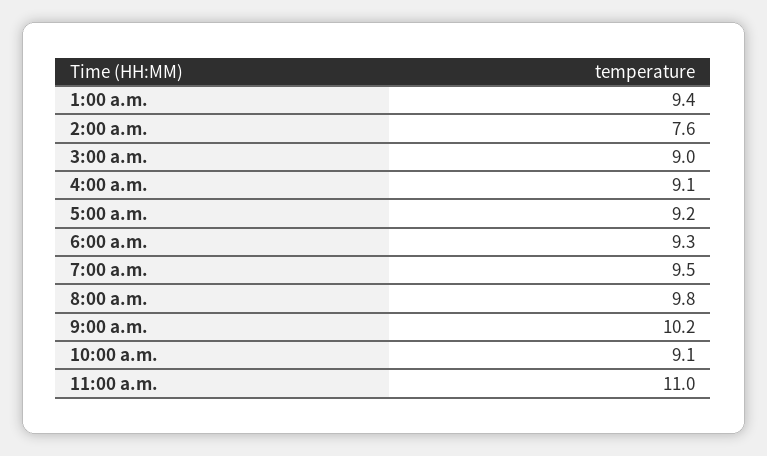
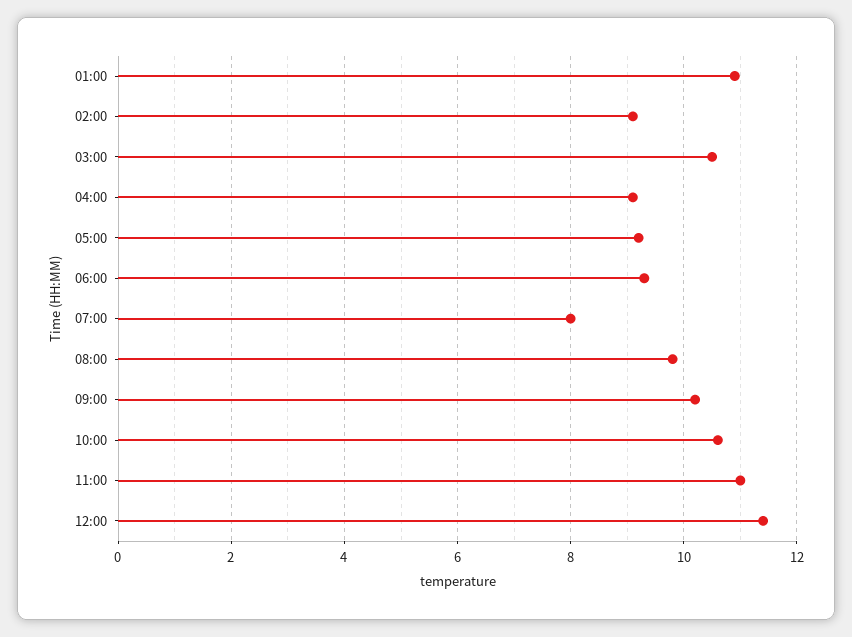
1:00 a.m.: 9.4 -> 11
2:00 a.m.: 7.6 -> 9
3:00 a.m.: 9 -> 10.5
7:00 a.m.: 9.5 -> 8
10:00 a.m.: 9.1 -> 10.5
12:00: none -> 11.5

